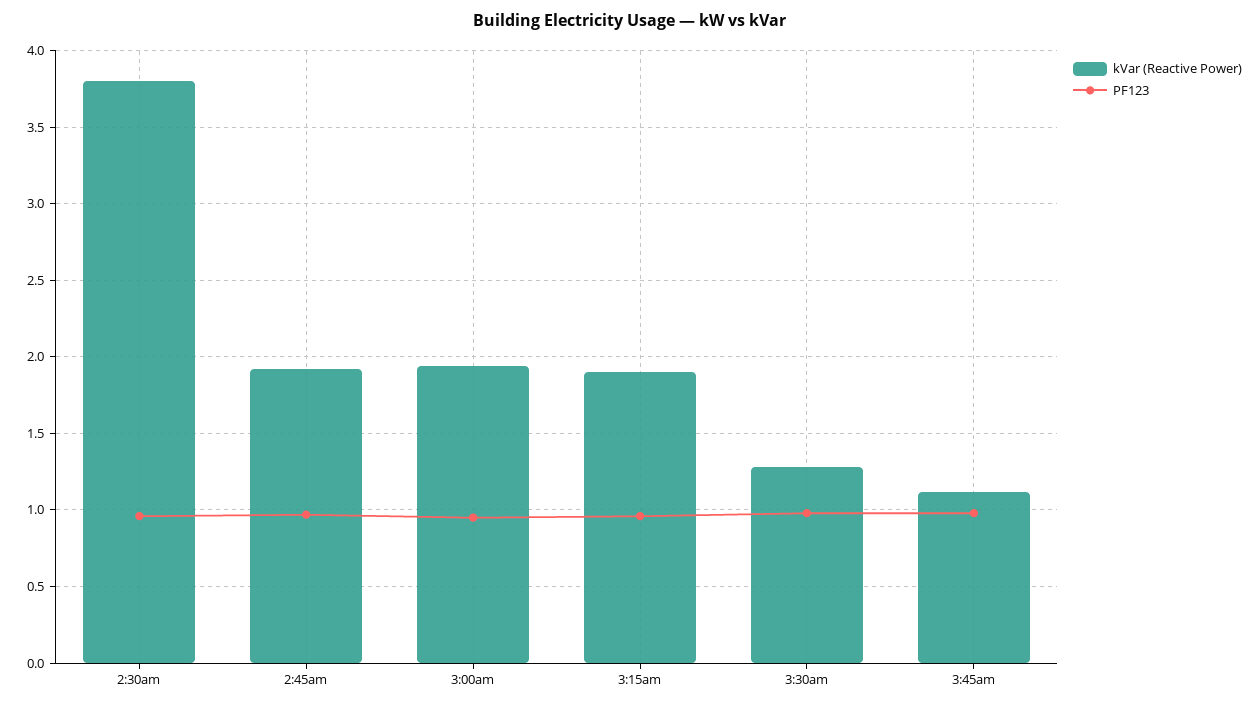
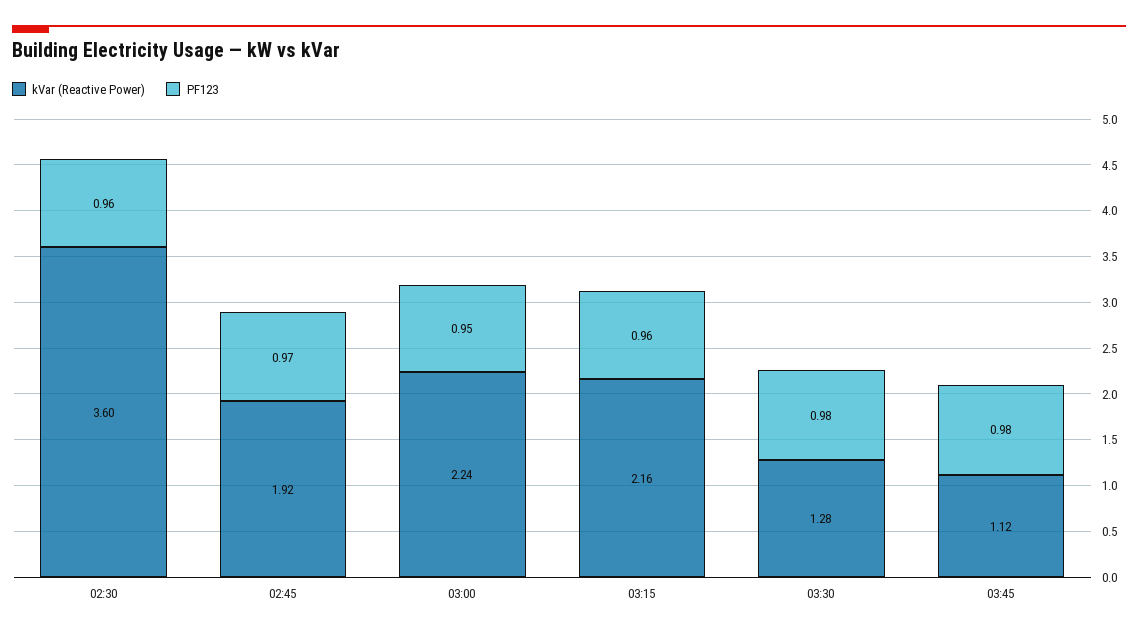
kVar (Reactive Power), 2:30am: 3.8 -> 3.6
kVar (Reactive Power), 3:00am: 1.95 -> 2.24
kVar (Reactive Power), 3:15am: 1.9 -> 2.16

